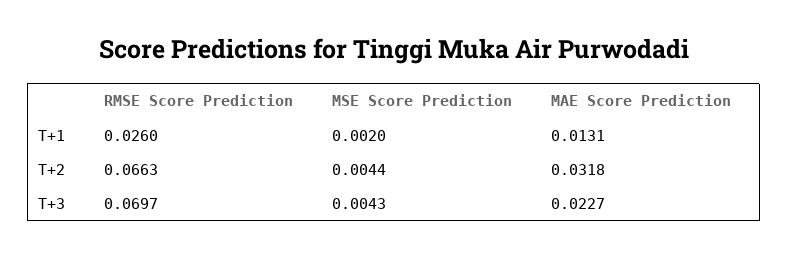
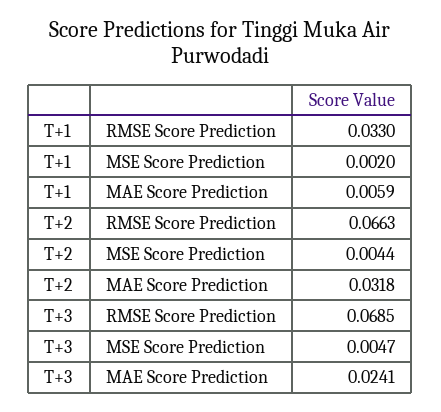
RMSE Score Prediction, T+1: 0.026 -> 0.033
MAE Score Prediction, T+1: 0.0131 -> 0.0059
RMSE Score Prediction, T+3: 0.0697 -> 0.0685
MSE Score Prediction, T+3: 0.0043 -> 0.0047
MAE Score Prediction, T+3: 0.0227 -> 0.0241

